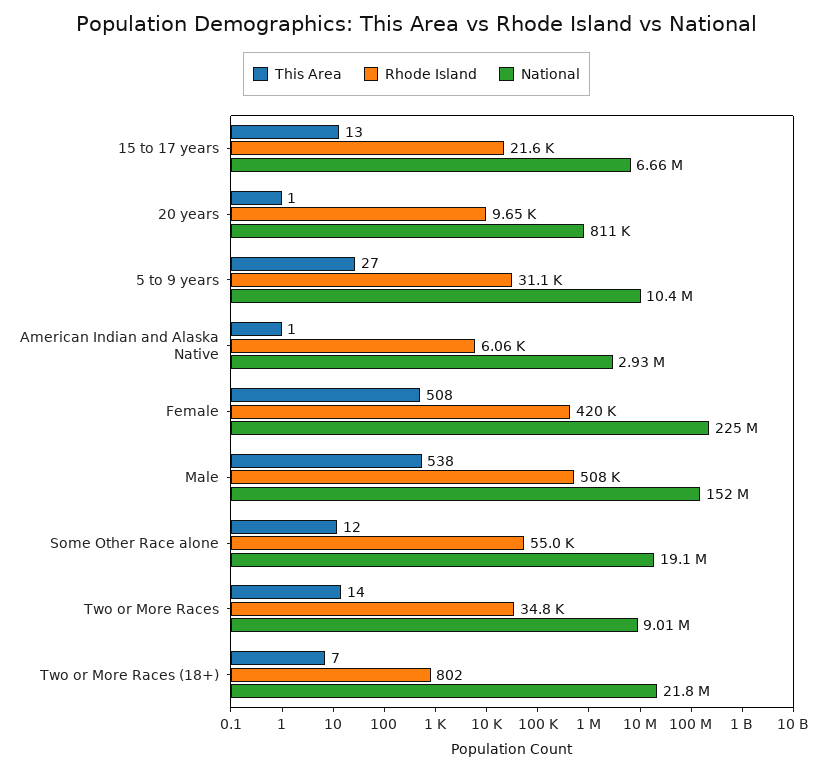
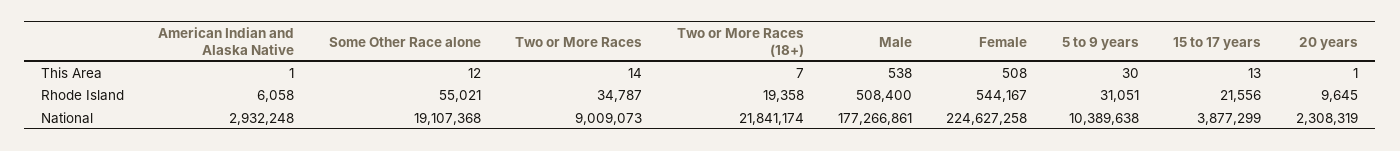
National, 15 to 17 years: 6660000 -> 3877299
National, 20 years: 811000 -> 2308319
This Area, 5 to 9 years: 27 -> 30
Rhode Island, Female: 420000 -> 544167
National, Male: 152000000 -> 177266861
Rhode Island, Two or More Races (18+): 802 -> 19358

